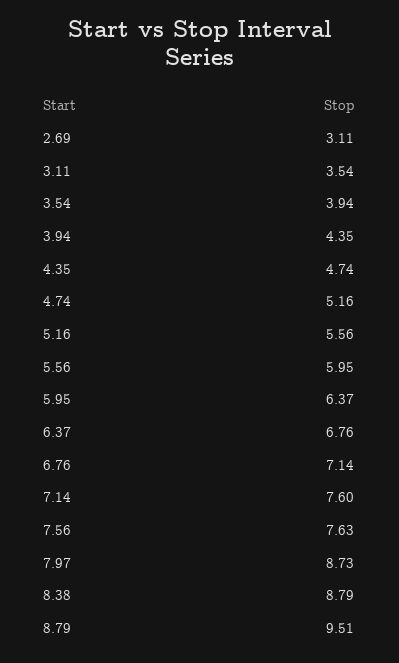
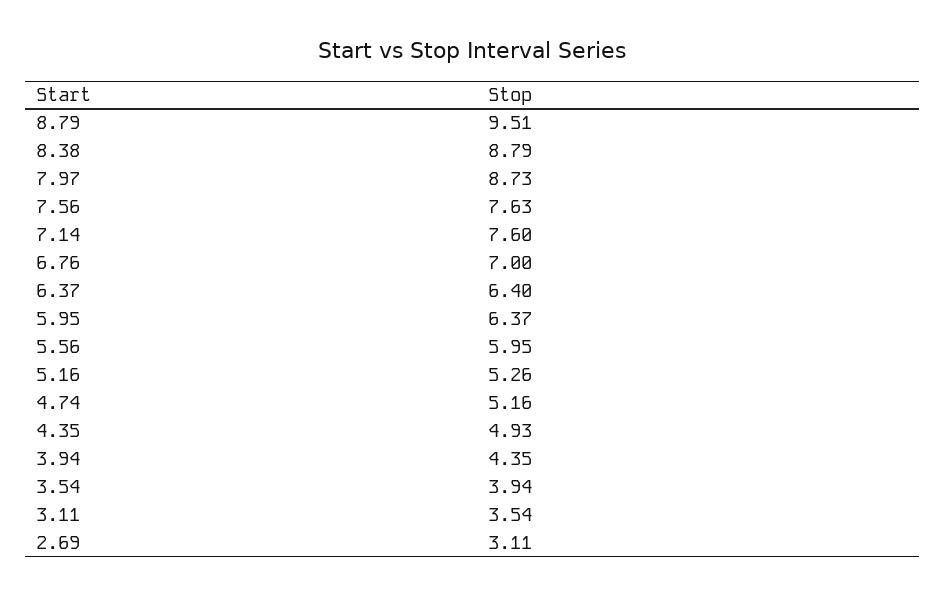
4.35: 4.74 -> 4.93
5.16: 5.56 -> 5.26
6.37: 6.76 -> 6.4
6.76: 7.14 -> 7

